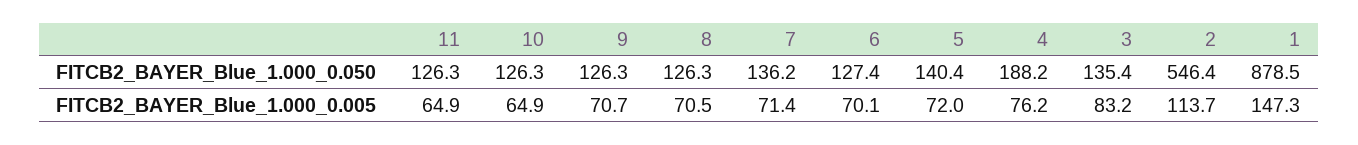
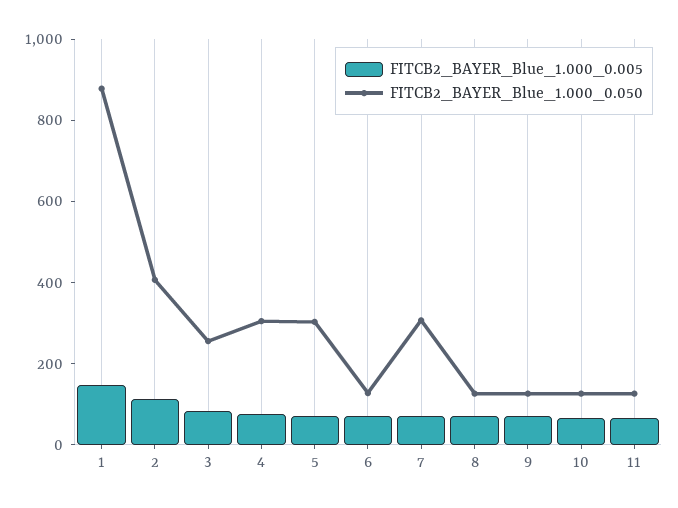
FITCB2_BAYER_Blue_1.000_0.050, 7: 136.2 -> 300
FITCB2_BAYER_Blue_1.000_0.050, 5: 140.4 -> 300
FITCB2_BAYER_Blue_1.000_0.050, 4: 188.2 -> 300
FITCB2_BAYER_Blue_1.000_0.050, 3: 135.4 -> 250
FITCB2_BAYER_Blue_1.000_0.050, 2: 546.4 -> 400

